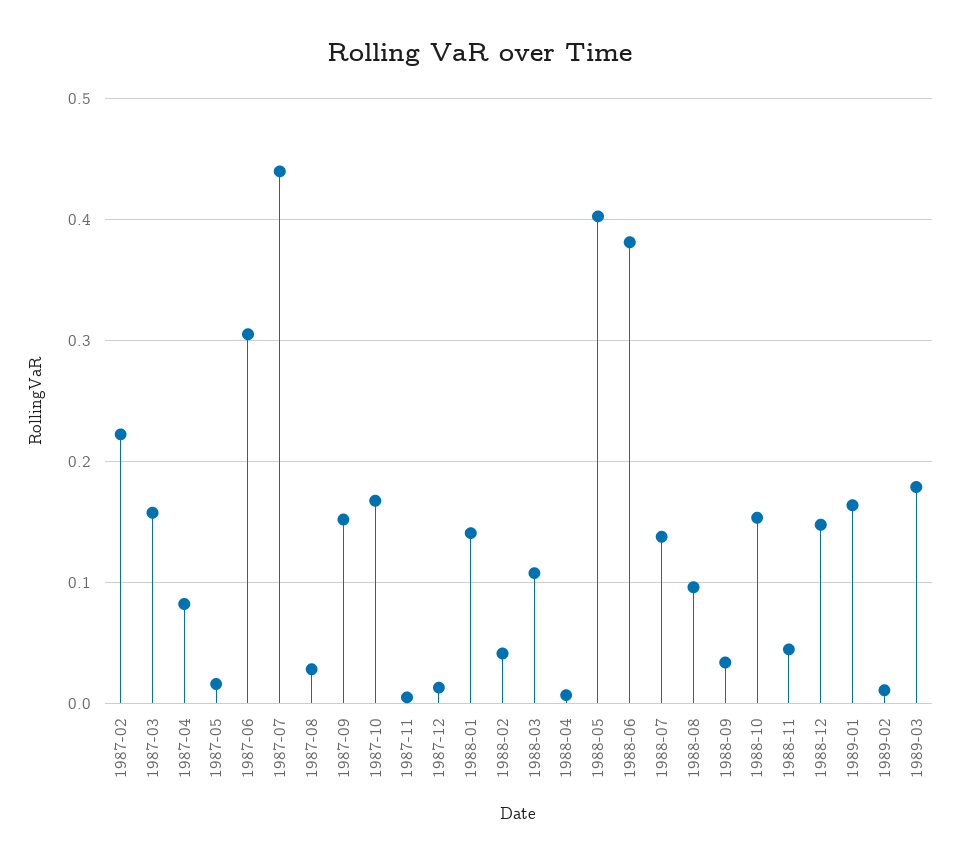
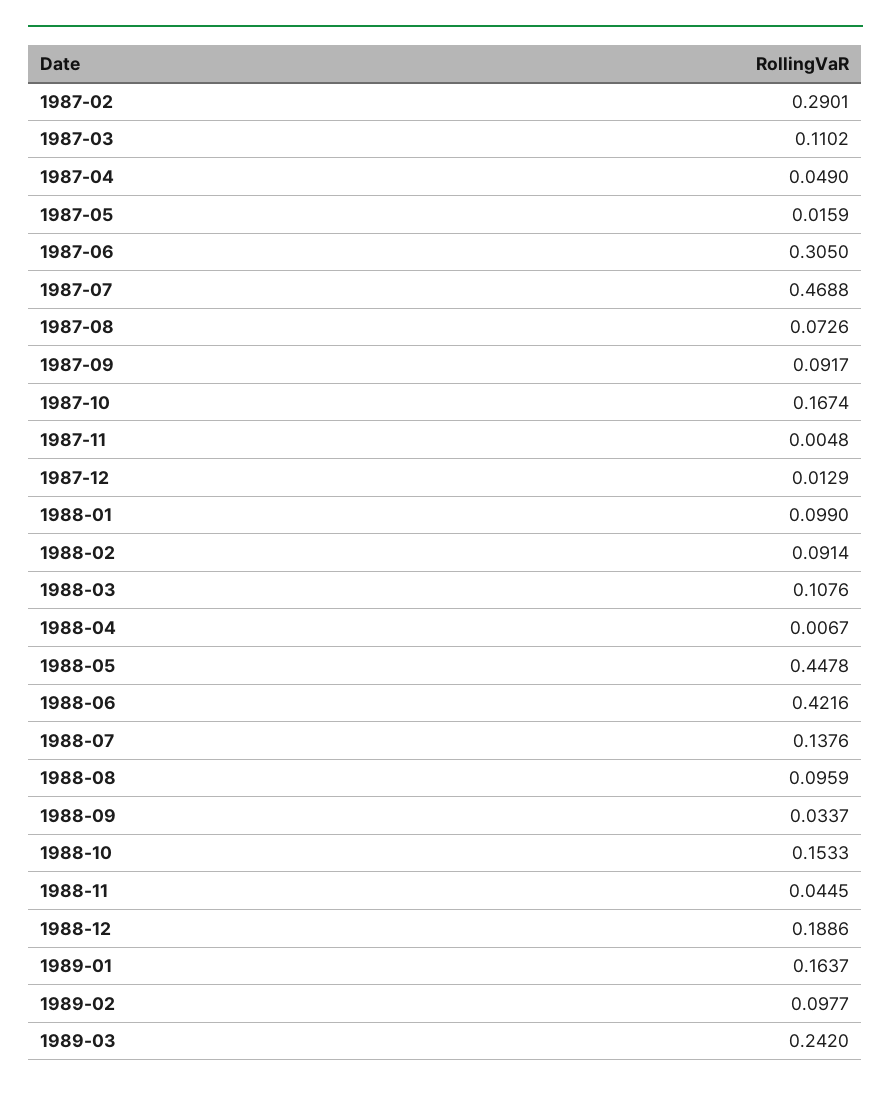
1987-02: 0.22 -> 0.2901
1987-03: 0.16 -> 0.1102
1987-04: 0.08 -> 0.049
1987-07: 0.44 -> 0.4688
1987-08: 0.03 -> 0.0726
1987-09: 0.15 -> 0.0917
1988-01: 0.14 -> 0.099
1988-02: 0.04 -> 0.0914
1988-05: 0.4 -> 0.4478
1988-06: 0.38 -> 0.4216
1988-12: 0.15 -> 0.1886
1989-02: 0.01 -> 0.0977
1989-03: 0.18 -> 0.242

